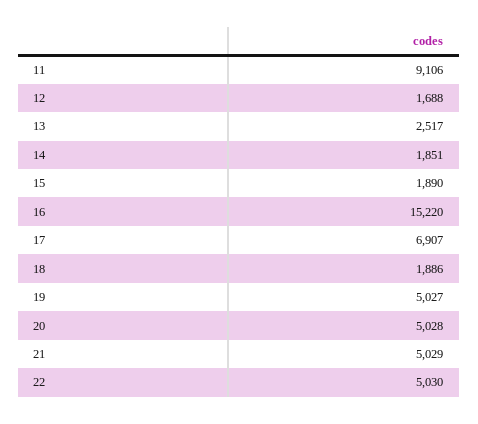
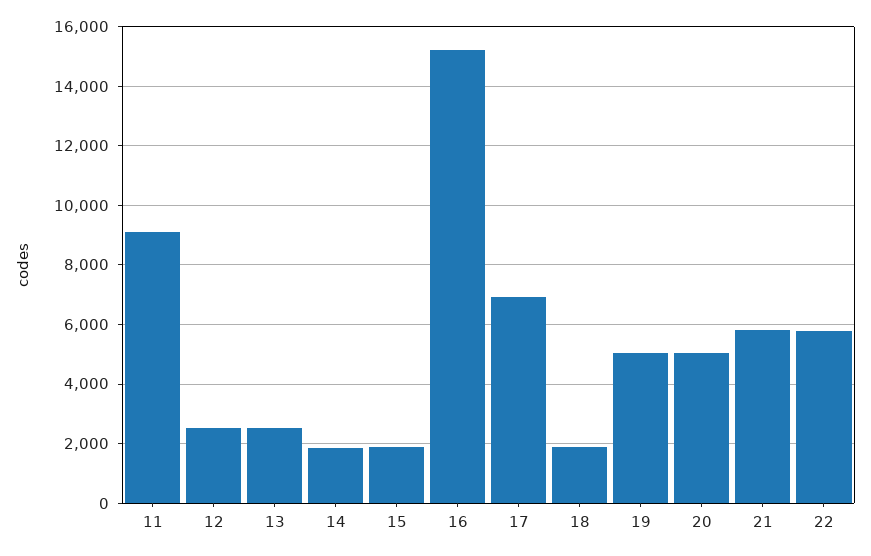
12: 1688 -> 2500
21: 5029 -> 5750
22: 5030 -> 5750

